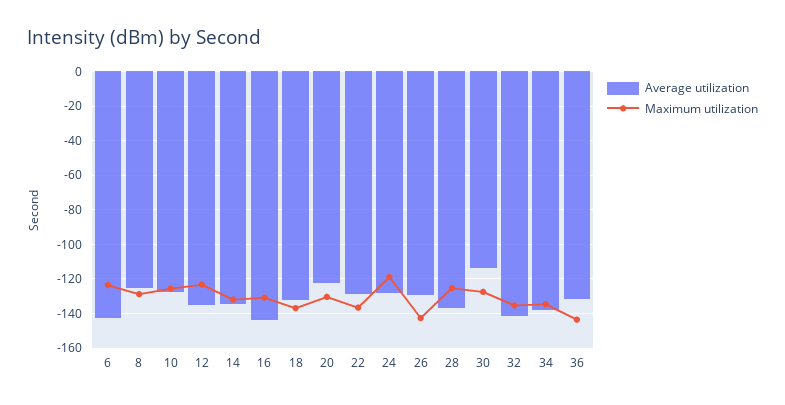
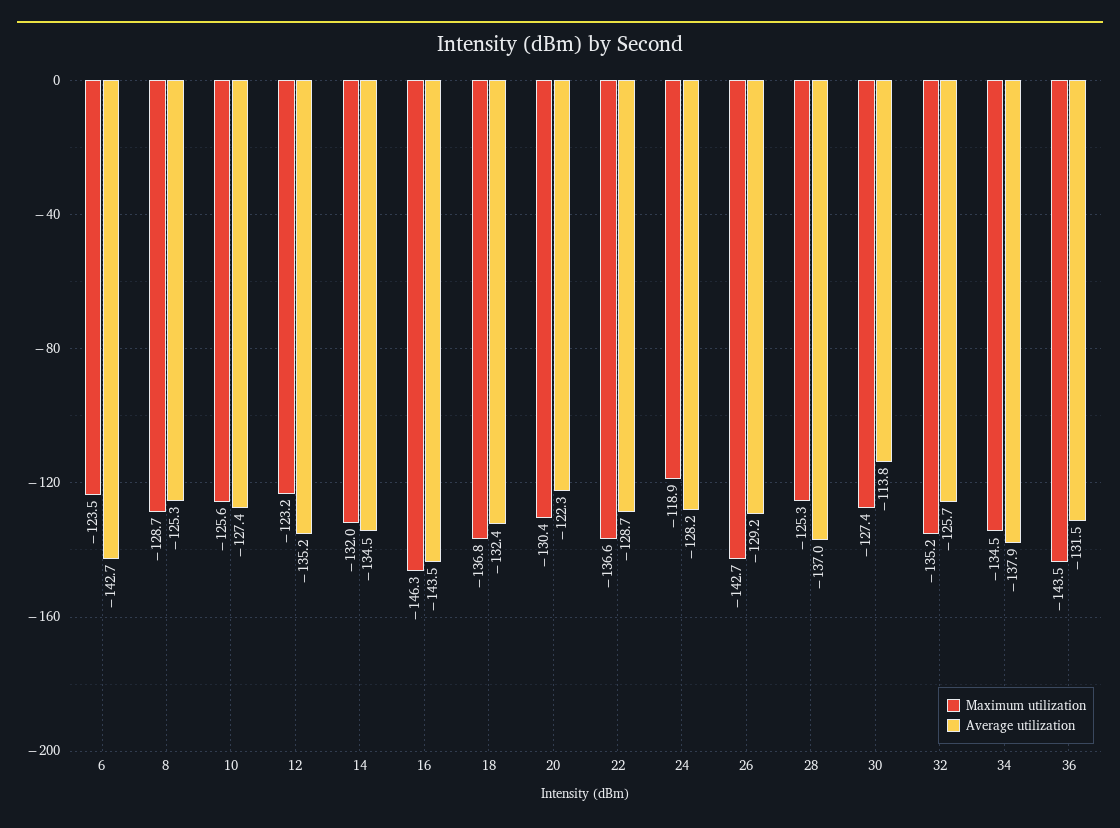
Maximum utilization, 16: -130 -> -146.3
Average utilization, 32: -140 -> -125.7

